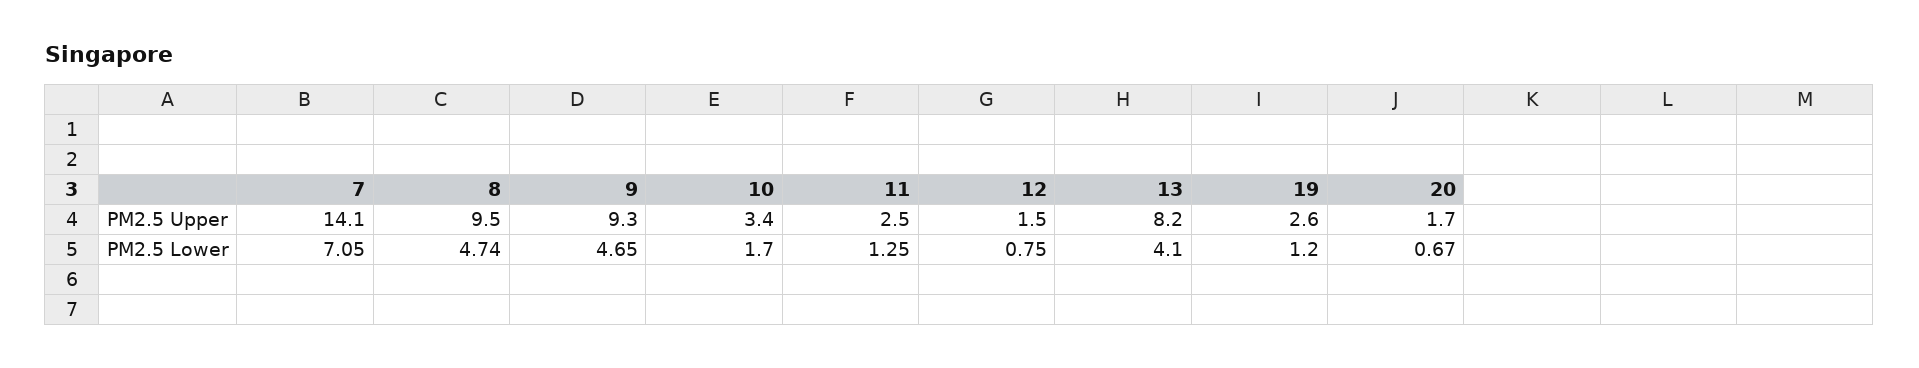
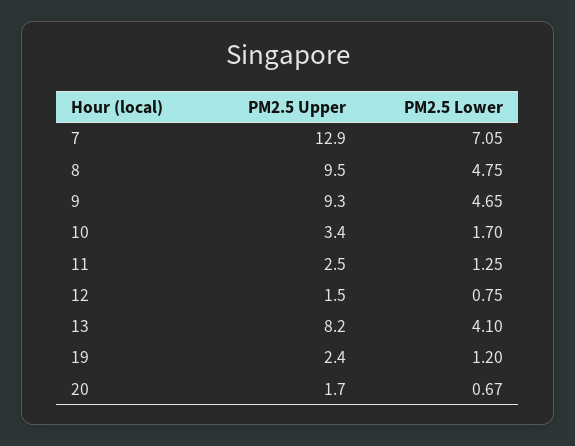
7, PM2.5 Upper: 14.1 -> 12.9
19, PM2.5 Upper: 2.6 -> 2.4
8, PM2.5 Lower: 4.74 -> 4.75

